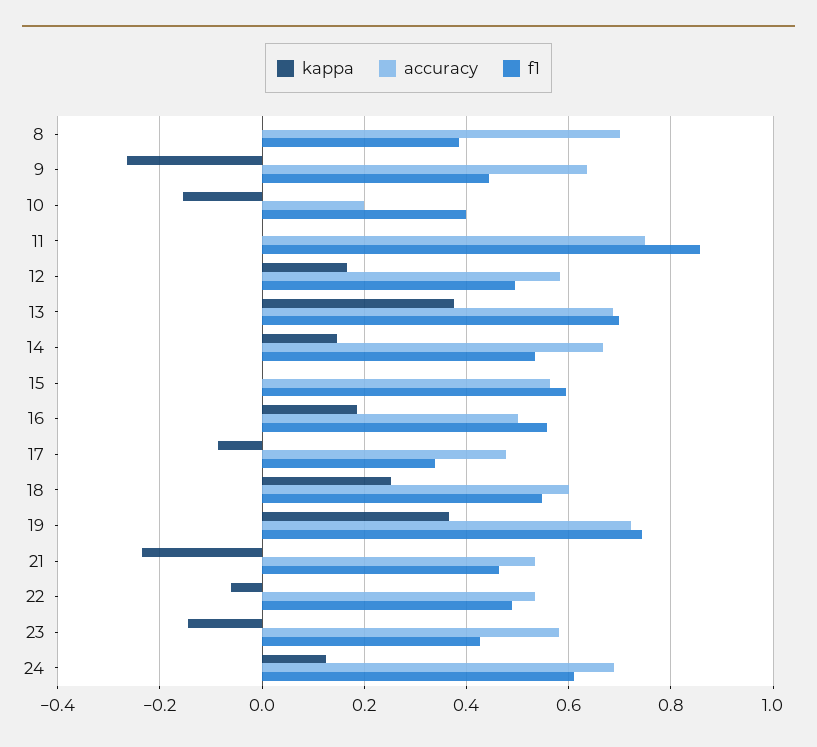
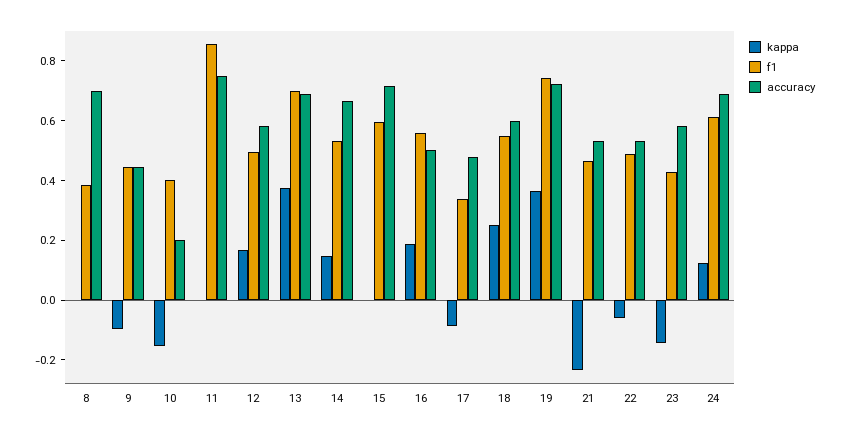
kappa, 9: -0.26 -> -0.1
accuracy, 9: 0.64 -> 0.45
accuracy, 15: 0.56 -> 0.7

